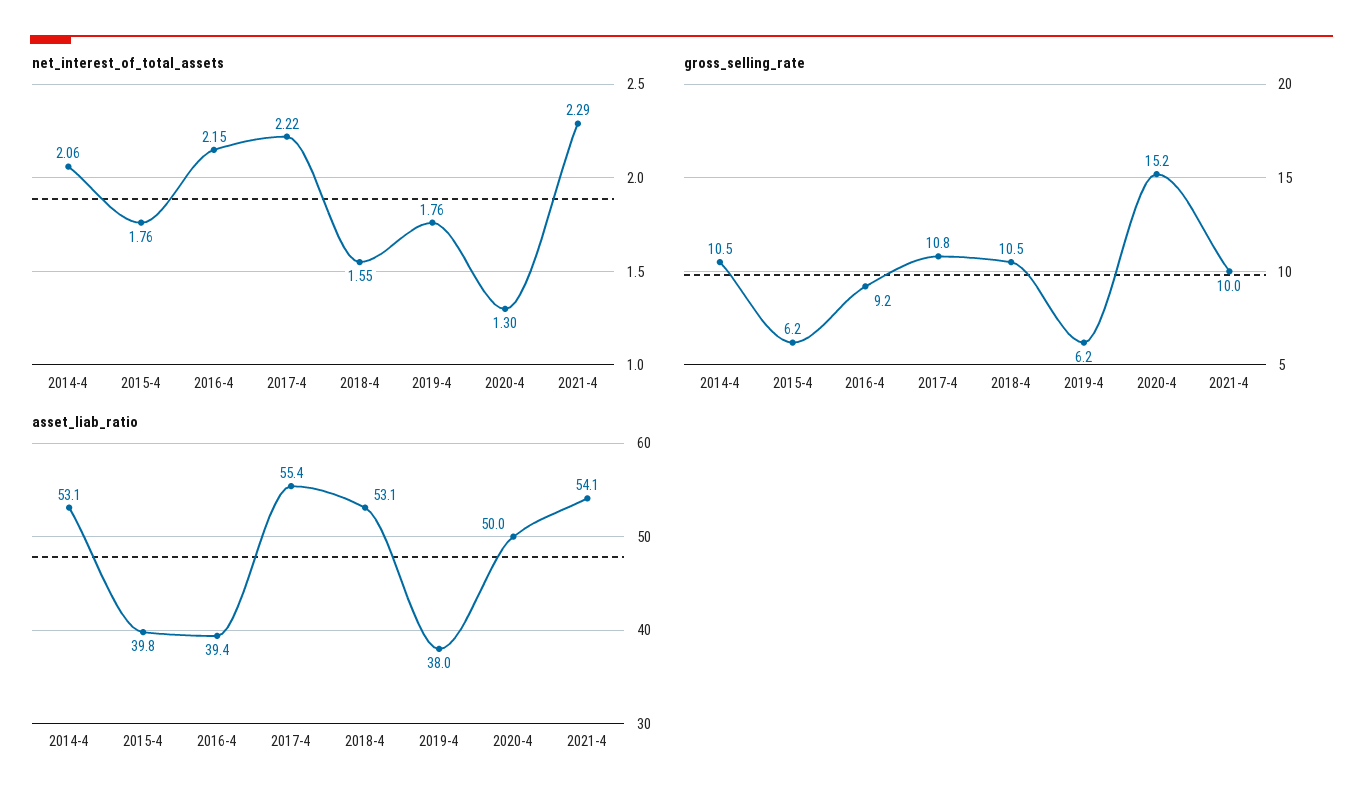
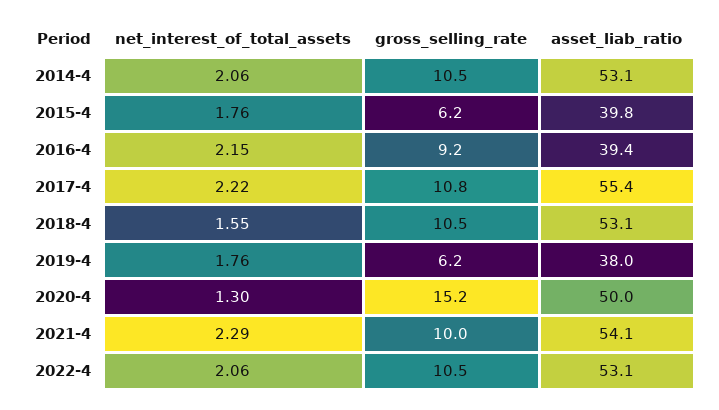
net_interest_of_total_assets, 2022-4: none -> 2.06
gross_selling_rate, 2022-4: none -> 10.5
asset_liab_ratio, 2022-4: none -> 53.1

